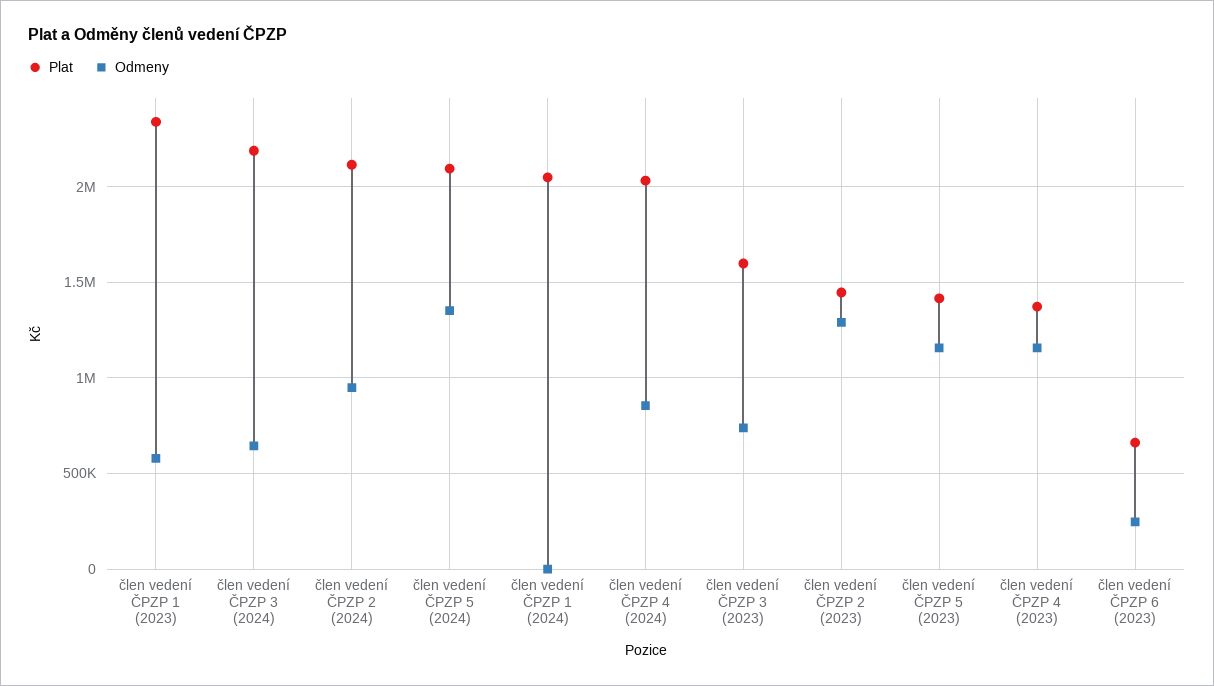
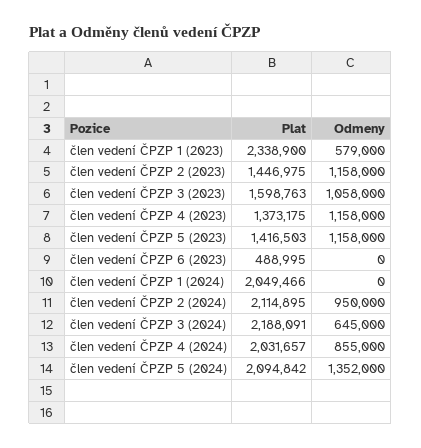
Odmeny, člen vedení ČPZP 3 (2023): 750000 -> 1058000
Odmeny, člen vedení ČPZP 2 (2023): 1300000 -> 1158000
Plat, člen vedení ČPZP 6 (2023): 650000 -> 488995
Odmeny, člen vedení ČPZP 6 (2023): 250000 -> 0

